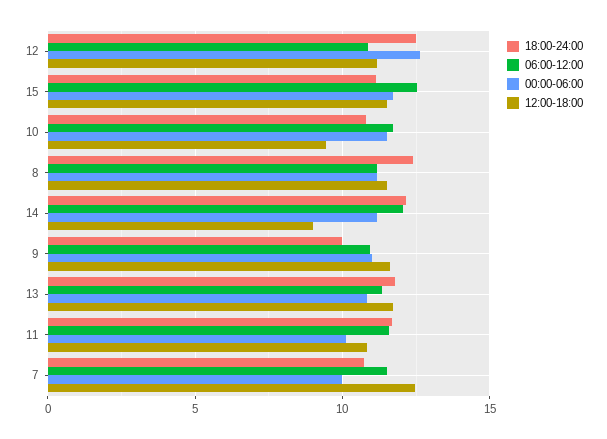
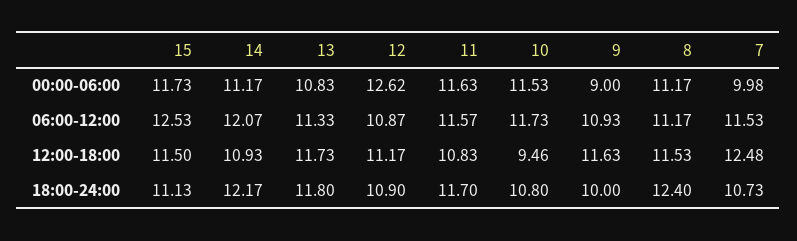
18:00-24:00, 12: 12.5 -> 10.9
12:00-18:00, 14: 9 -> 10.93
00:00-06:00, 9: 11 -> 9
00:00-06:00, 11: 10 -> 11.63

